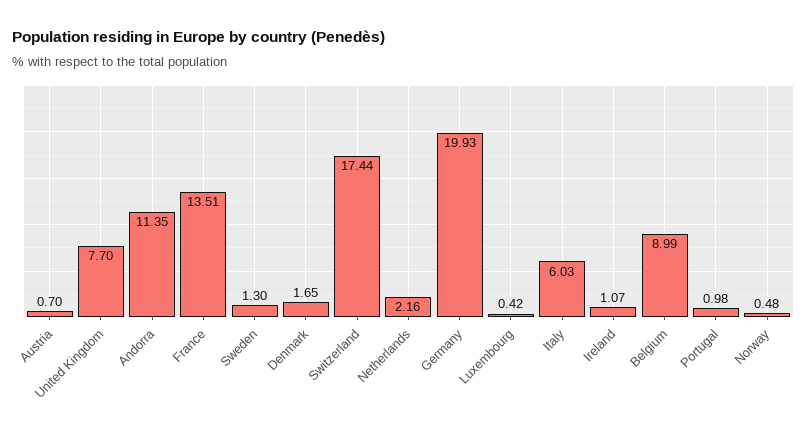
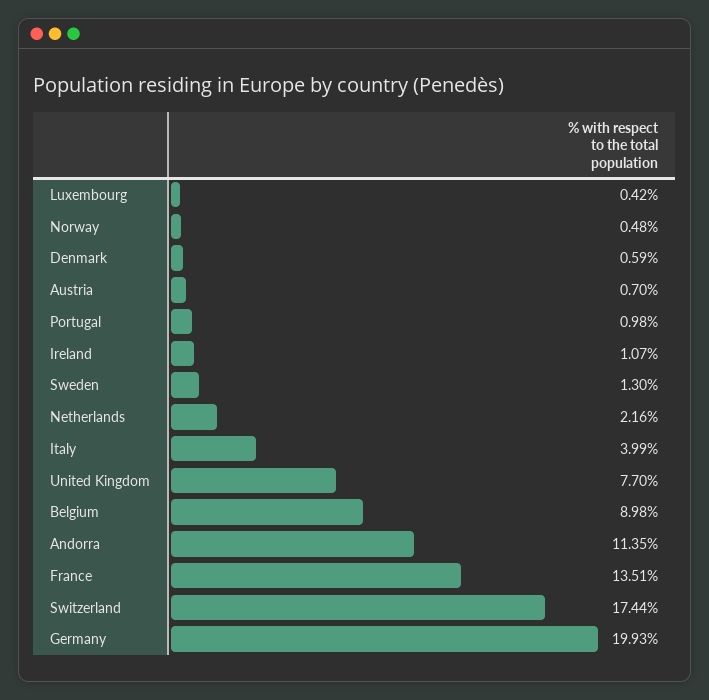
Denmark: 1.65 -> 0.59
Italy: 6.03 -> 3.99
Belgium: 8.99 -> 8.98

